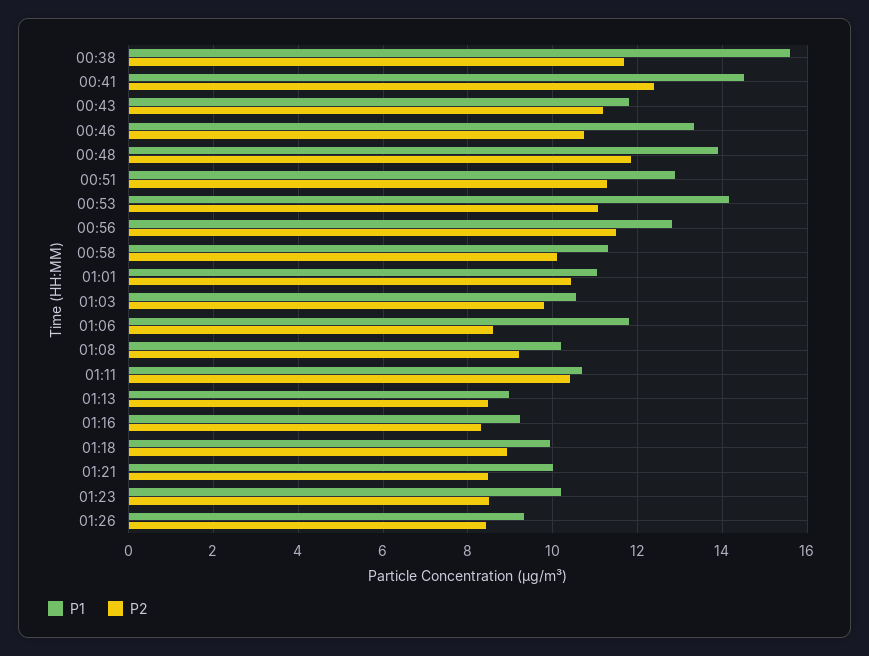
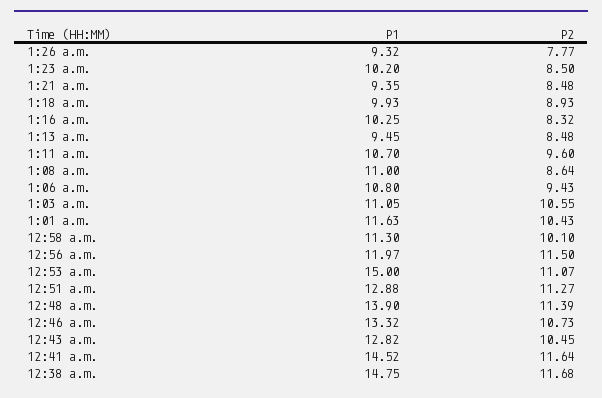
P1, 00:38: 15.6 -> 14.75
P2, 00:41: 12.4 -> 11.64
P1, 00:43: 11.8 -> 12.82
P2, 00:43: 11.2 -> 10.45
P2, 00:48: 11.8 -> 11.39
P1, 00:53: 14.2 -> 15
P1, 00:56: 12.8 -> 11.97
P1, 01:01: 11 -> 11.63
P1, 01:03: 10.6 -> 11.05
P2, 01:03: 9.8 -> 10.55
P1, 01:06: 11.8 -> 10.8
P2, 01:06: 8.6 -> 9.43
P1, 01:08: 10.2 -> 11
P2, 01:08: 9.2 -> 8.64
P2, 01:11: 10.4 -> 9.6
P1, 01:13: 9 -> 9.45
P1, 01:16: 9.2 -> 10.25
P1, 01:21: 10 -> 9.35
P2, 01:26: 8.4 -> 7.77

